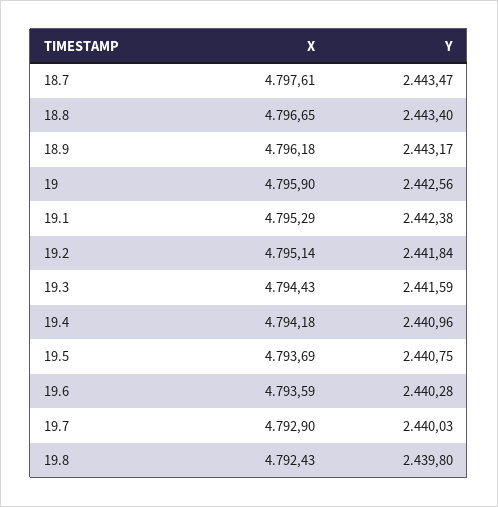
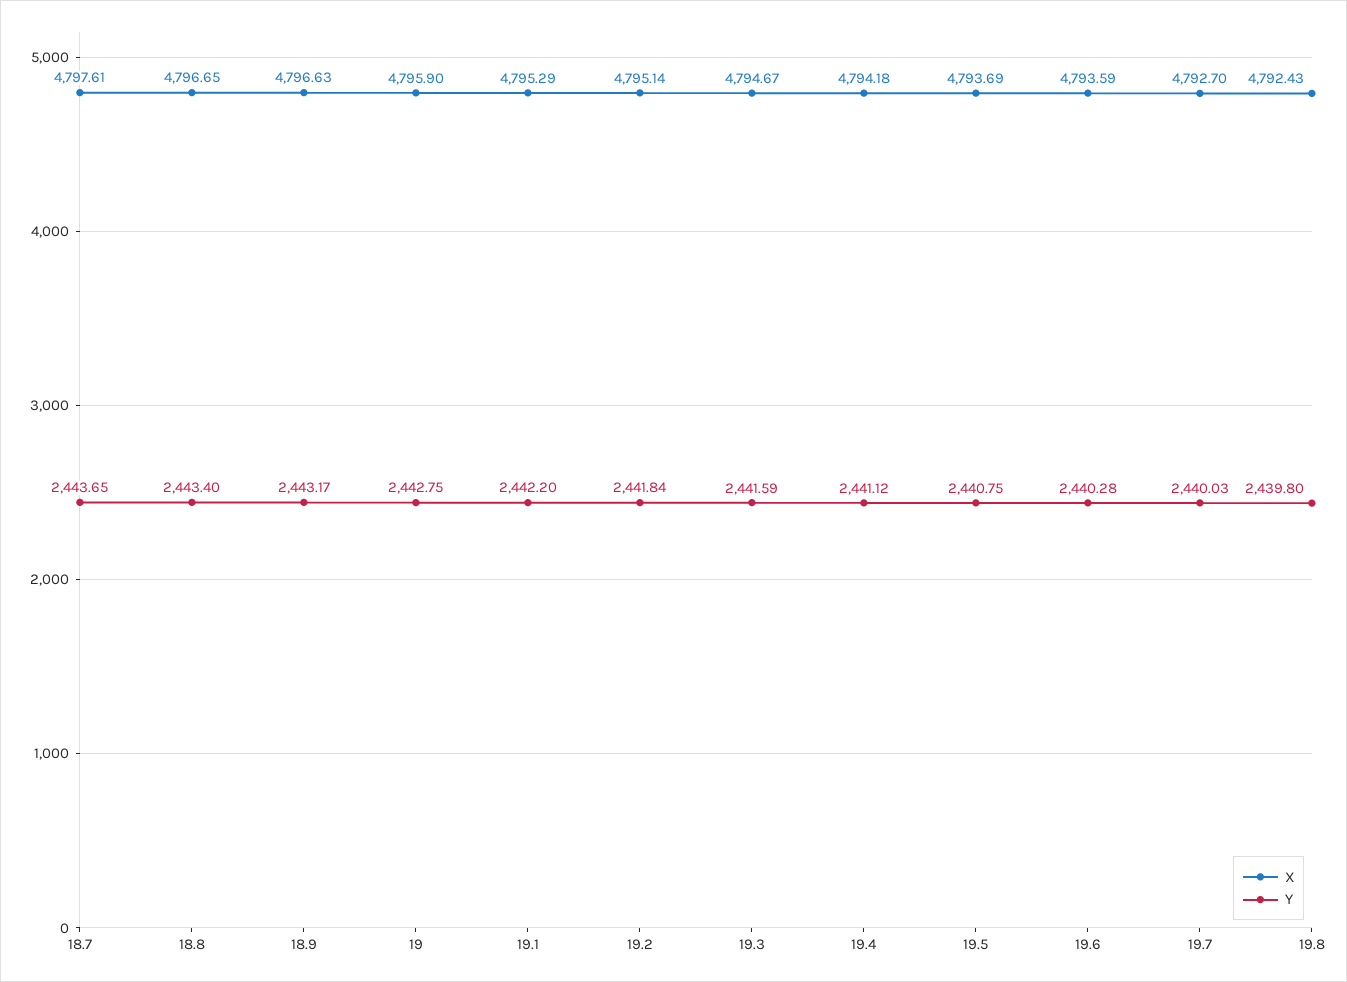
Y, 18.7: 2443.47 -> 2443.65
X, 18.9: 4796.18 -> 4796.63
Y, 19: 2442.56 -> 2442.75
Y, 19.1: 2442.38 -> 2442.2
X, 19.3: 4794.43 -> 4794.67
Y, 19.4: 2440.96 -> 2441.12
X, 19.7: 4792.9 -> 4792.7

